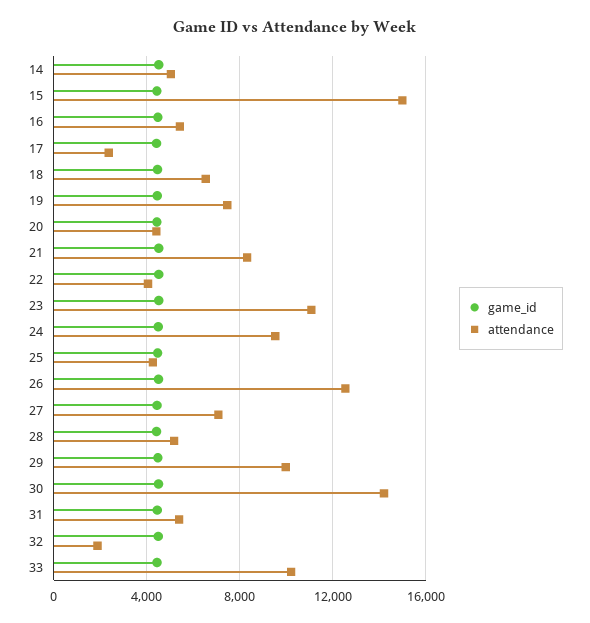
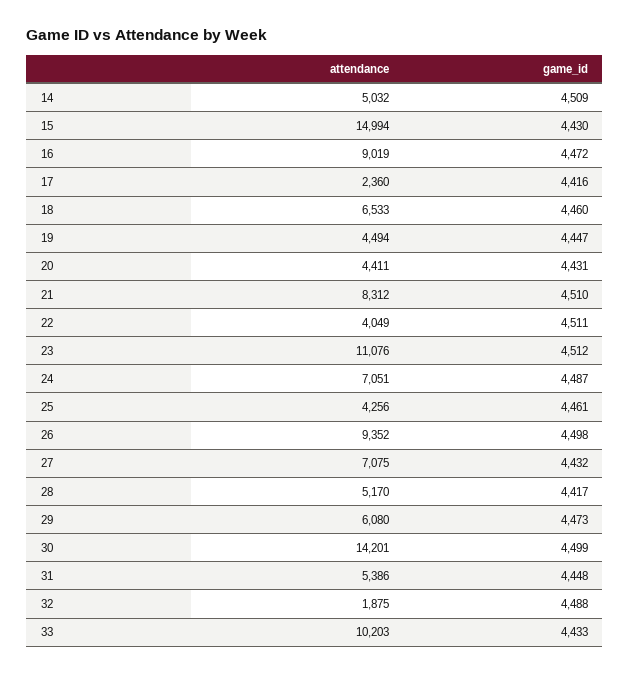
attendance, 16: 5500 -> 9019
attendance, 19: 7500 -> 4494
attendance, 24: 9500 -> 7051
attendance, 26: 12500 -> 9352
attendance, 29: 10000 -> 6080

